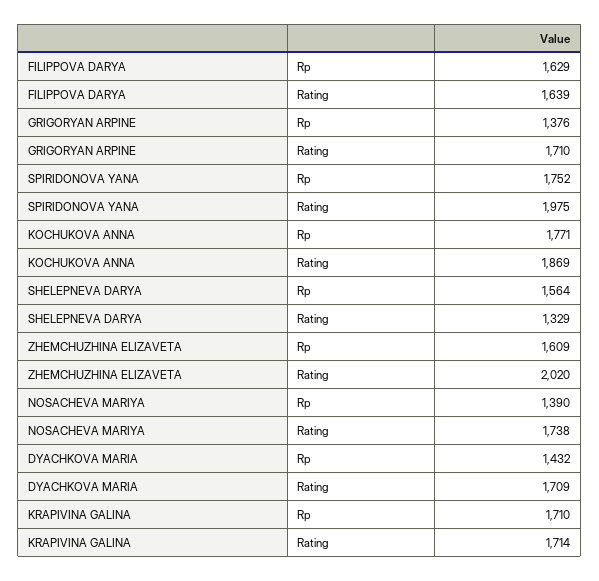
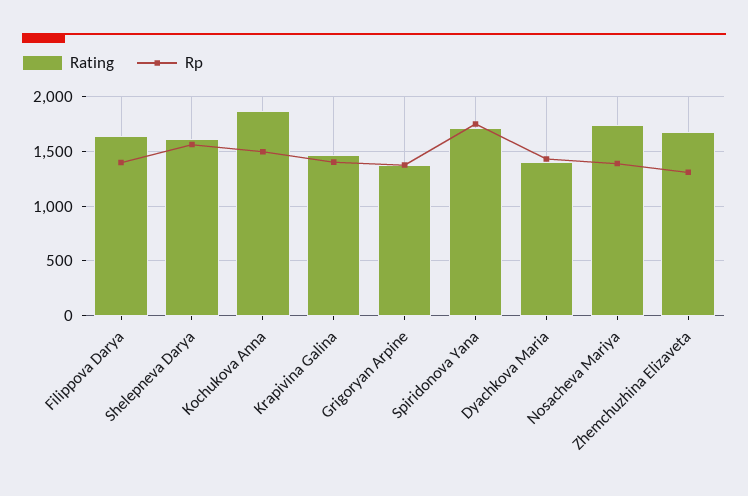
Rp, FILIPPOVA DARYA: 1629 -> 1400
Rating, GRIGORYAN ARPINE: 1710 -> 1400
Rating, SPIRIDONOVA YANA: 1975 -> 1700
Rp, KOCHUKOVA ANNA: 1771 -> 1500
Rating, SHELEPNEVA DARYA: 1329 -> 1600
Rp, ZHEMCHUZHINA ELIZAVETA: 1609 -> 1300
Rating, ZHEMCHUZHINA ELIZAVETA: 2020 -> 1700
Rating, DYACHKOVA MARIA: 1709 -> 1400
Rp, KRAPIVINA GALINA: 1710 -> 1400
Rating, KRAPIVINA GALINA: 1714 -> 1500

